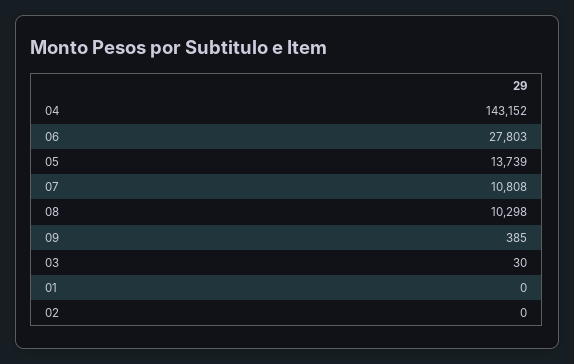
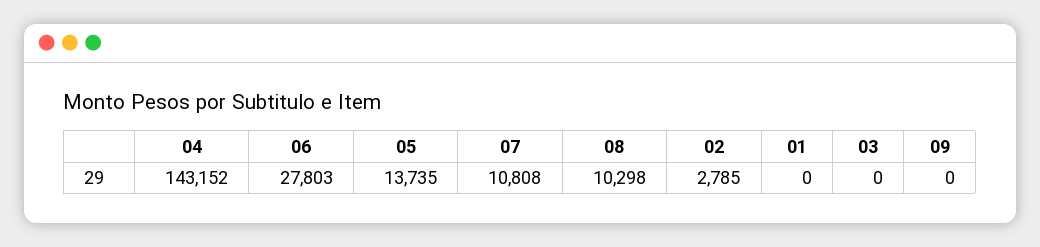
05: 13739 -> 13735
09: 385 -> 0
03: 30 -> 0
02: 0 -> 2785

